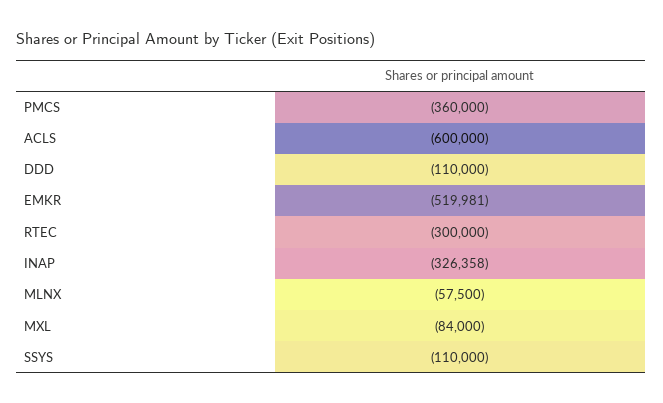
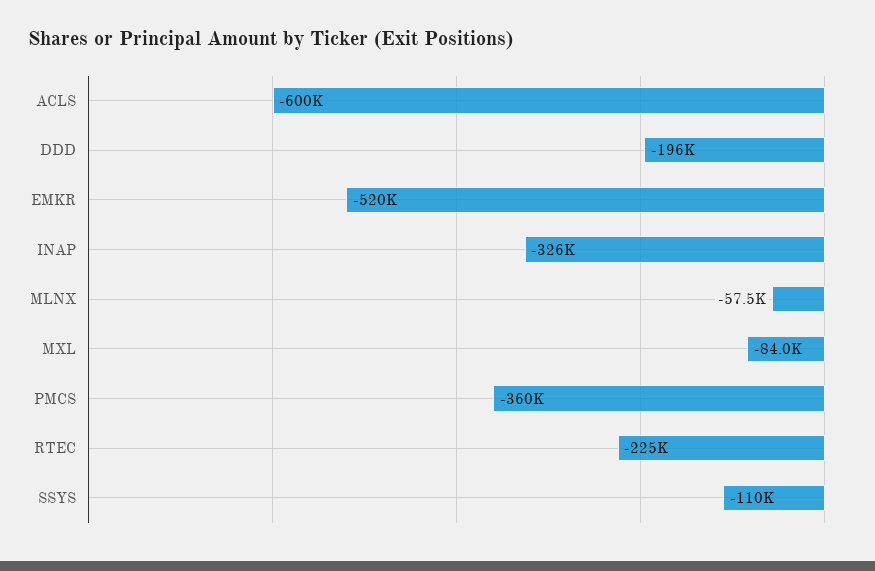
DDD: -110000 -> -196000
RTEC: -300000 -> -225000

